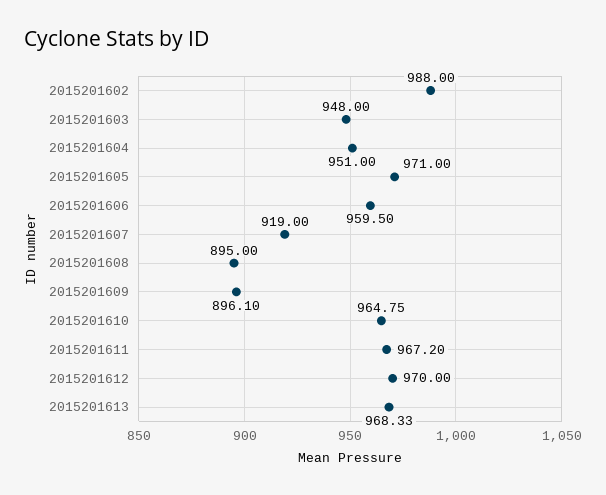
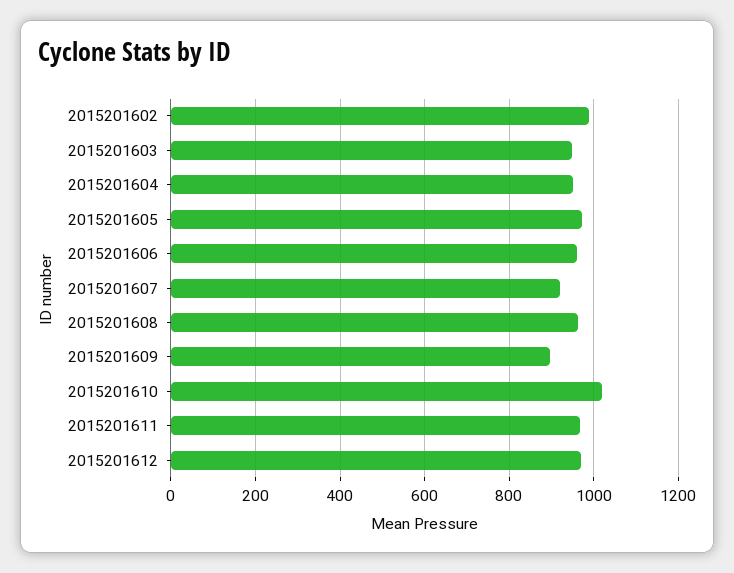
2015201608: 895 -> 960
2015201610: 964.75 -> 1020
2015201613: 968.33 -> none

